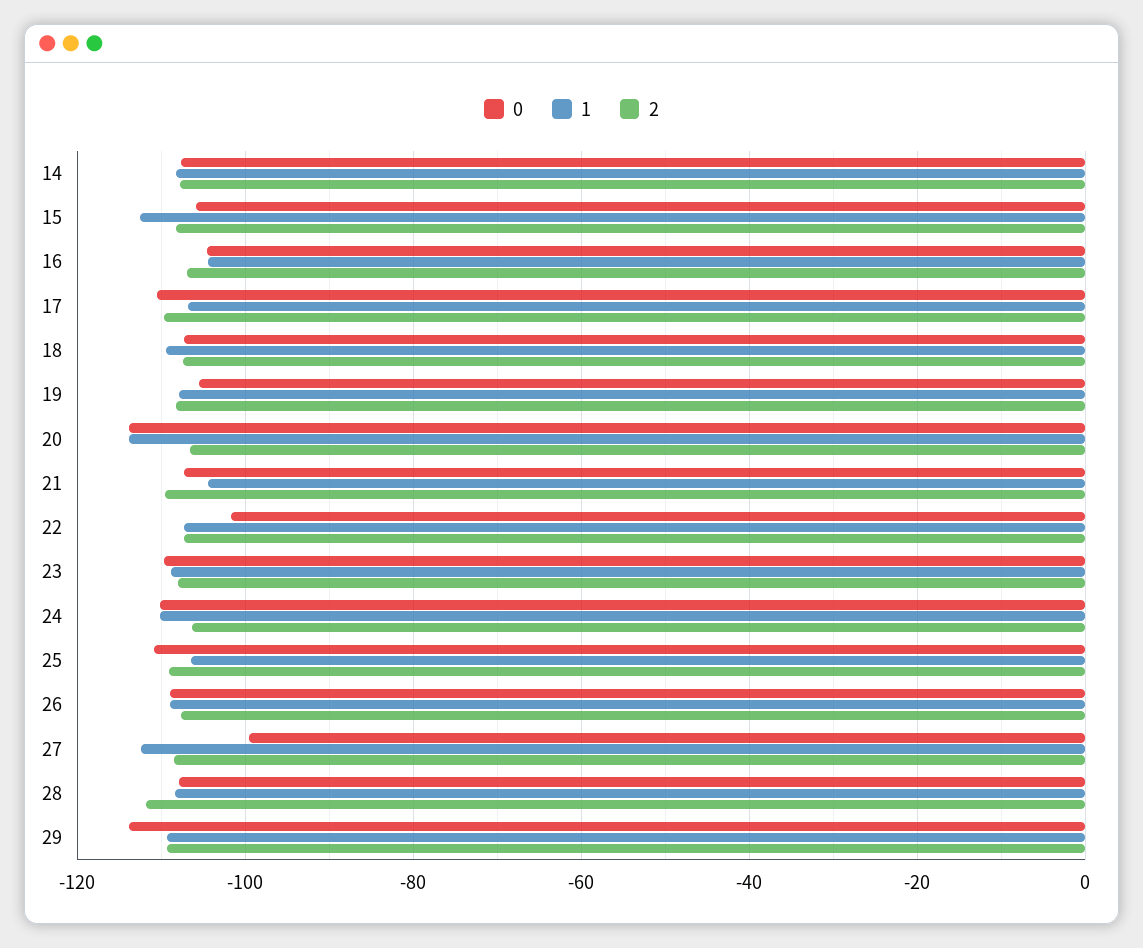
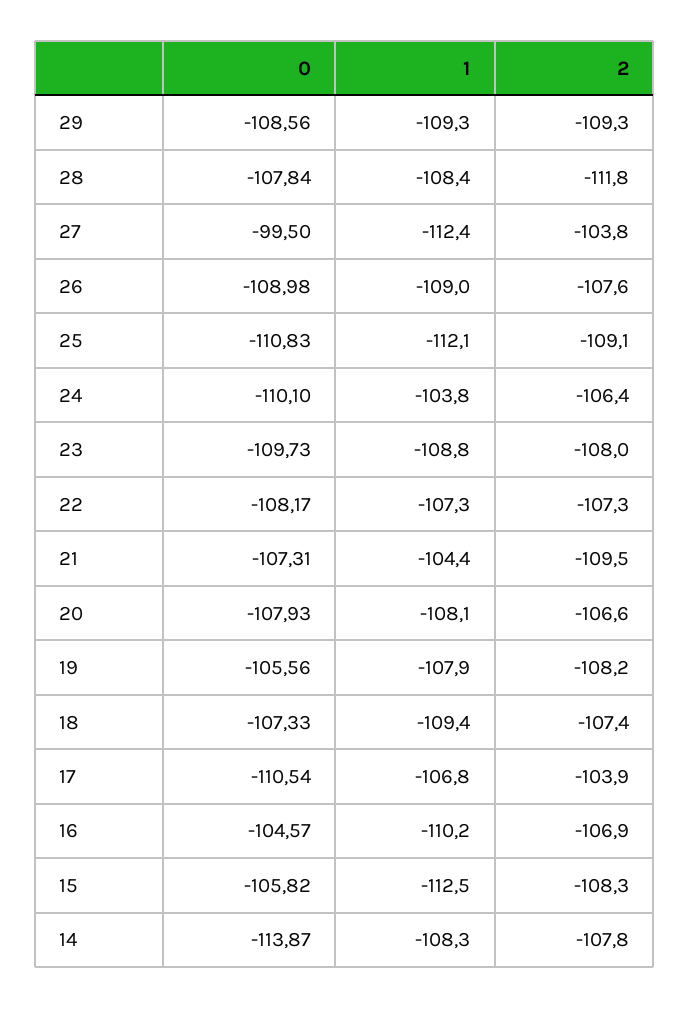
0, 14: -108 -> -113.87
1, 16: -104 -> -110.2
2, 17: -110 -> -103.9
0, 20: -114 -> -107.93
1, 20: -114 -> -108.1
0, 22: -102 -> -108.17
1, 24: -110 -> -103.8
1, 25: -106 -> -112.1
2, 27: -108 -> -103.8
0, 29: -114 -> -108.56

